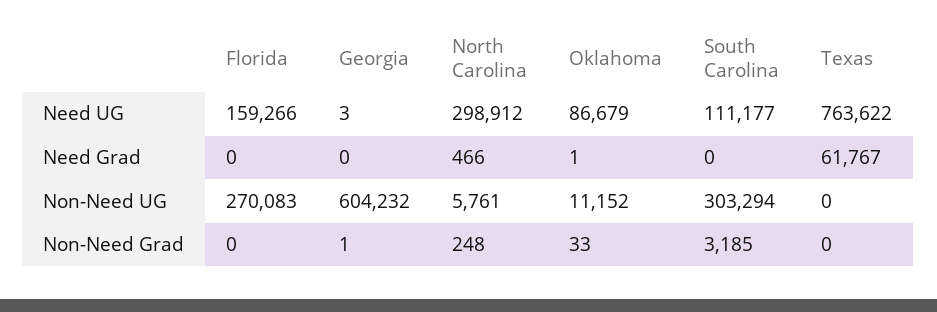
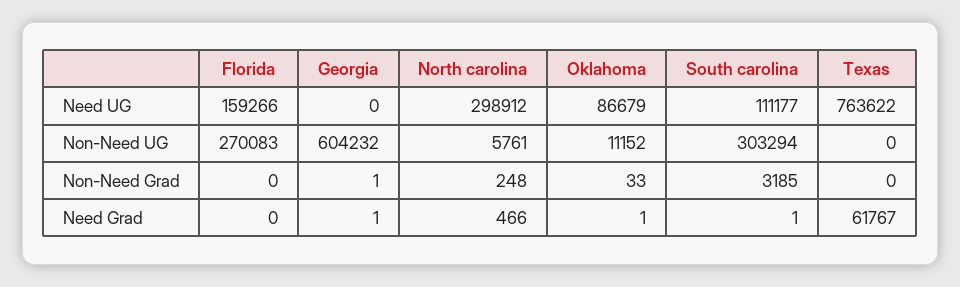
Georgia, Need UG: 3 -> 0
Georgia, Need Grad: 0 -> 1
South Carolina, Need Grad: 0 -> 1

